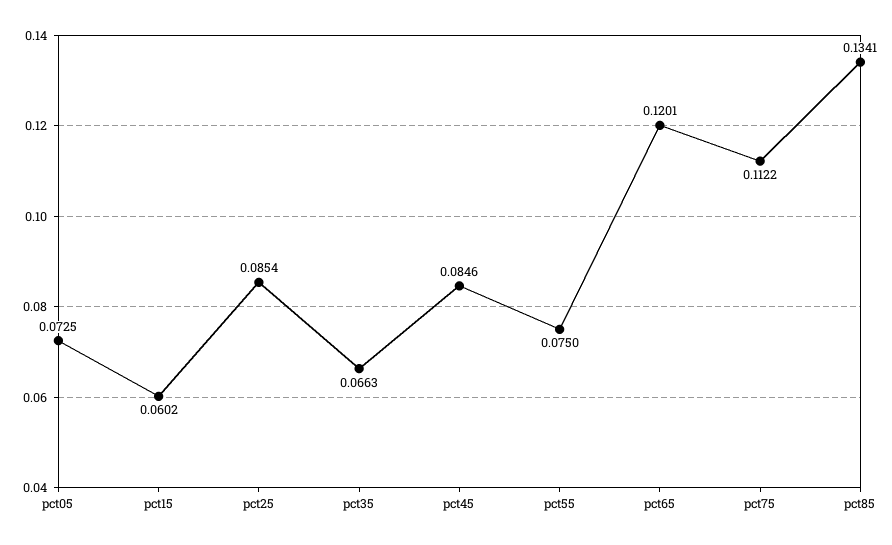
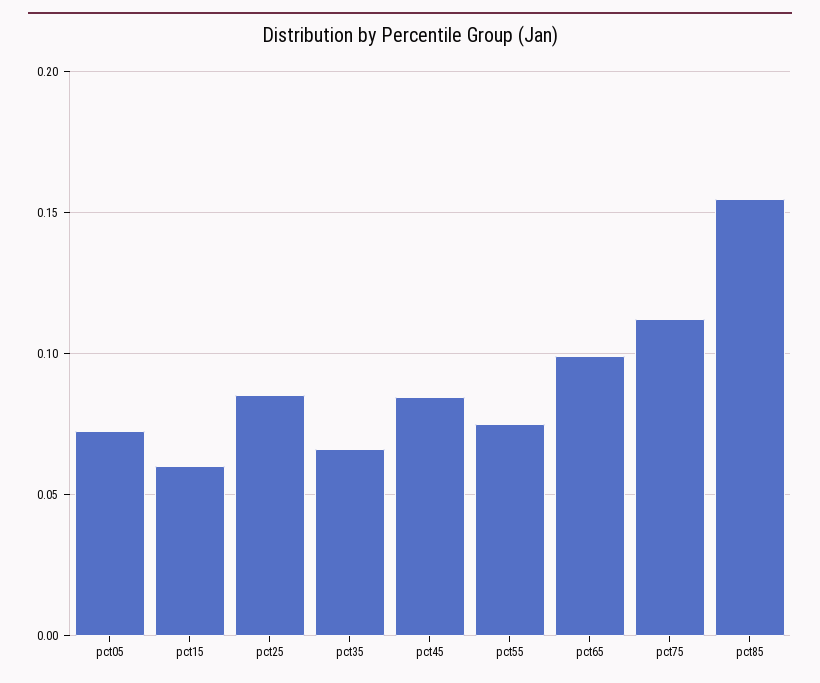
pct65: 0.1201 -> 0.1
pct85: 0.1341 -> 0.155

